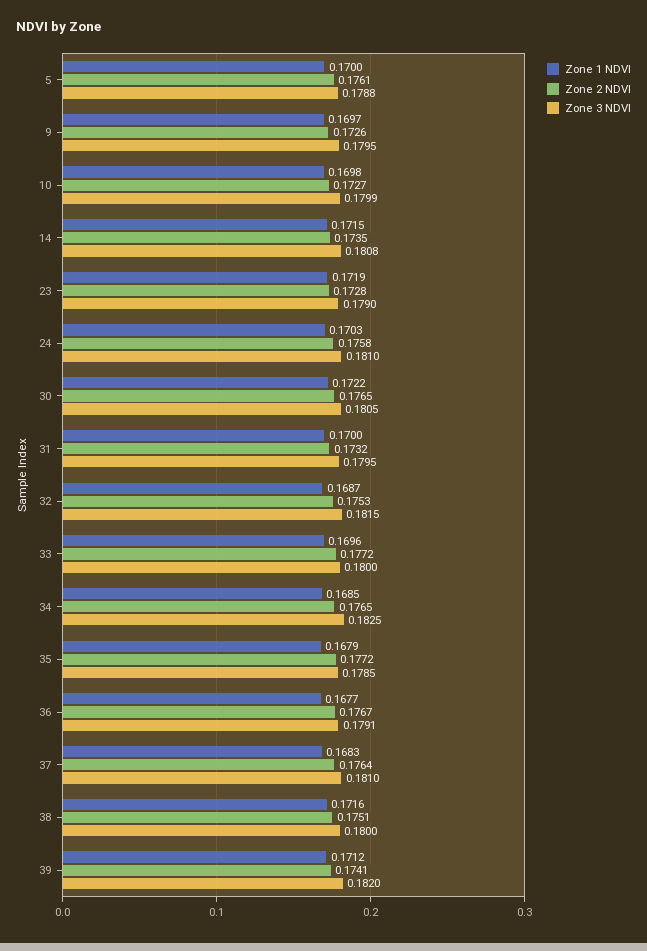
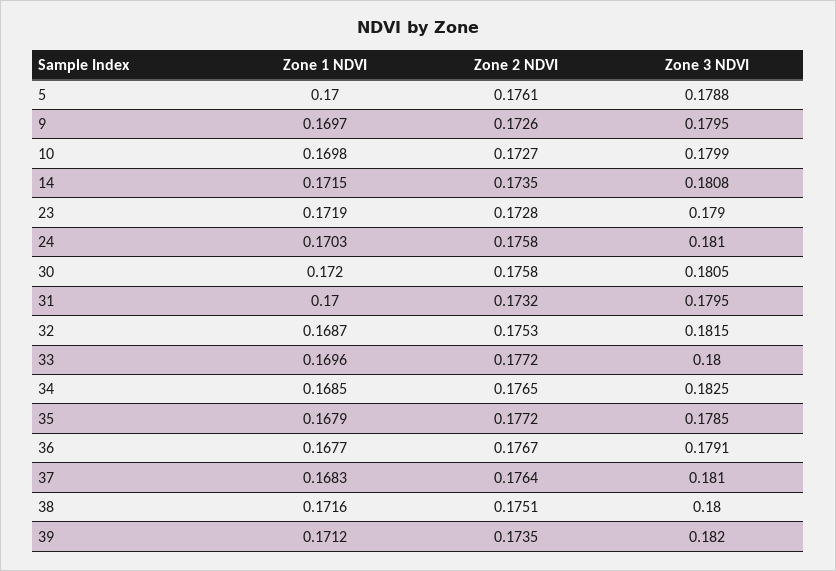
Zone 1 NDVI, 30: 0.1722 -> 0.172
Zone 2 NDVI, 30: 0.1765 -> 0.1758
Zone 2 NDVI, 39: 0.1741 -> 0.1735

